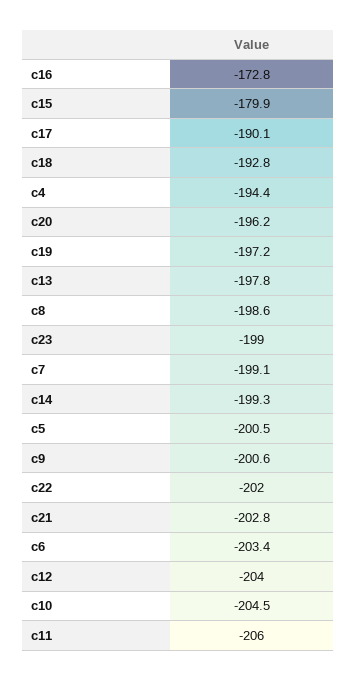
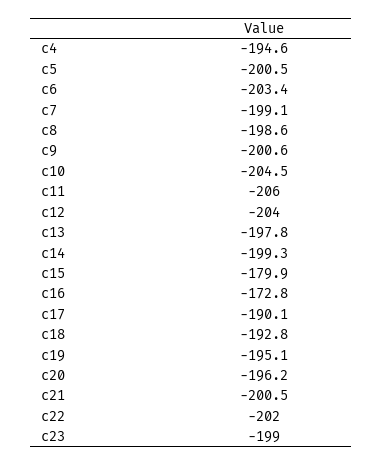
c4: -194.4 -> -194.6
c19: -197.2 -> -195.1
c21: -202.8 -> -200.5

